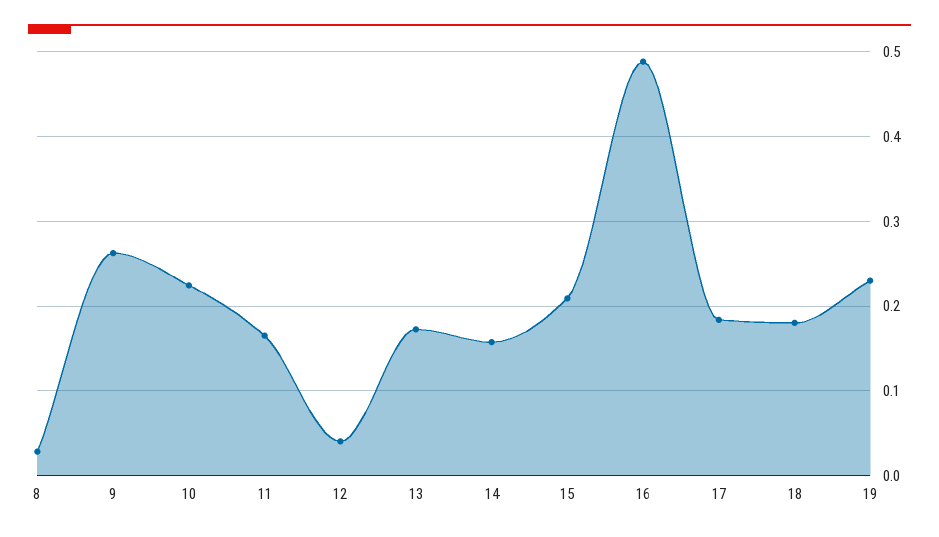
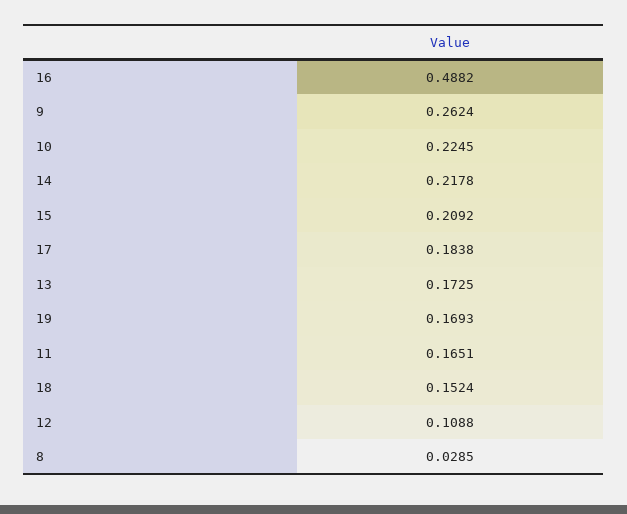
12: 0.04 -> 0.1088
14: 0.16 -> 0.2178
18: 0.18 -> 0.1524
19: 0.23 -> 0.1693

